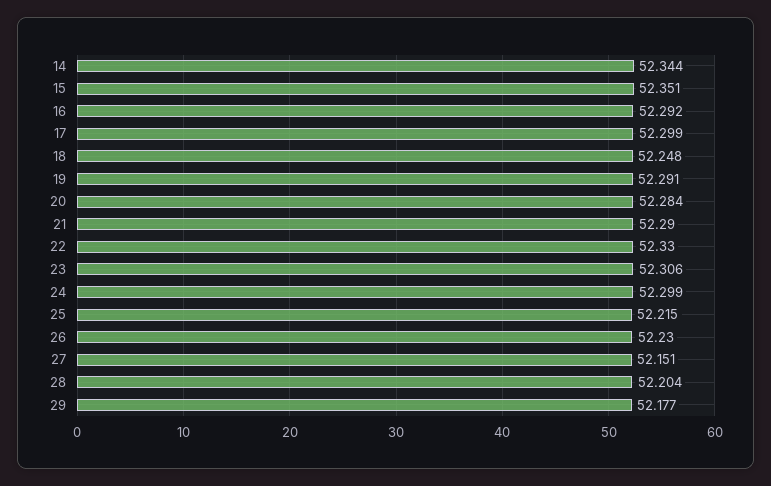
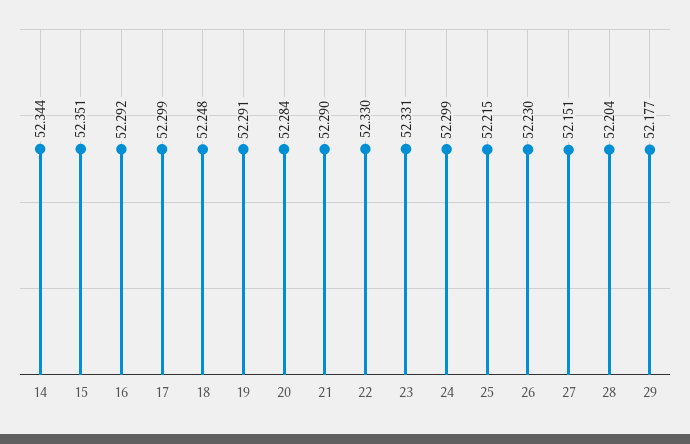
23: 52.306 -> 52.331

